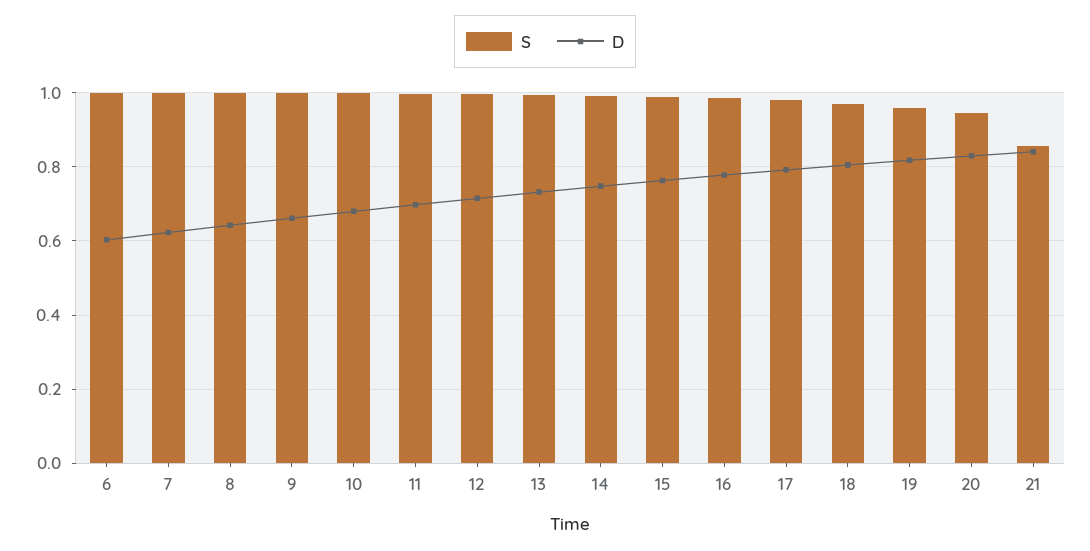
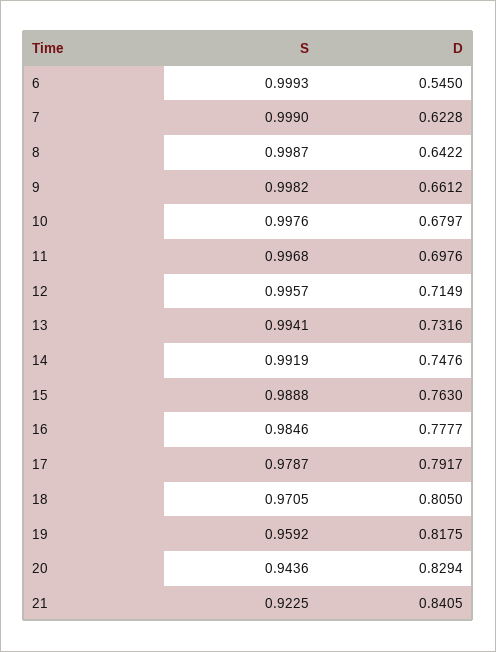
D, 6: 0.6 -> 0.545
S, 21: 0.86 -> 0.9225

